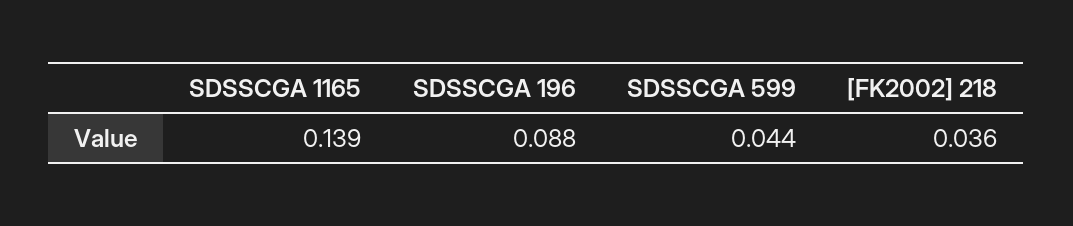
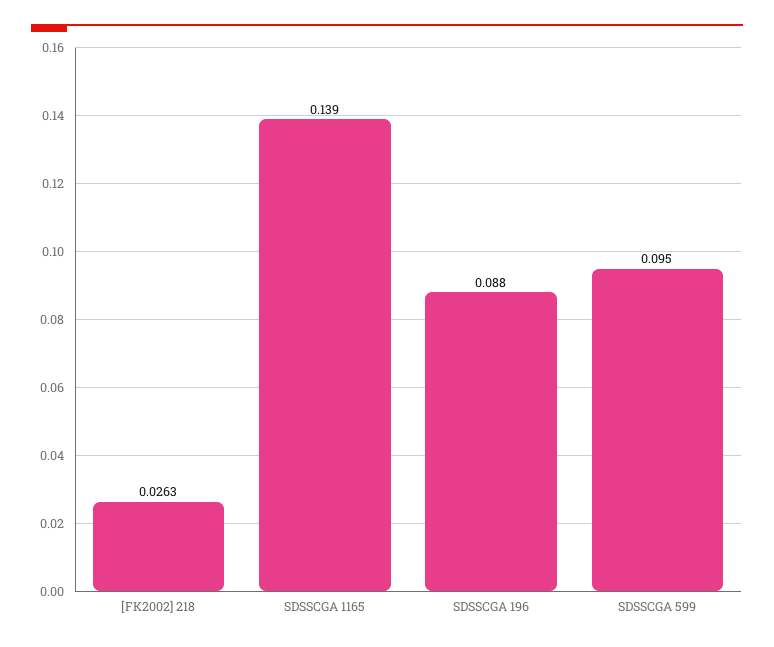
SDSSCGA 599: 0.044 -> 0.095
[FK2002] 218: 0.036 -> 0.0263

